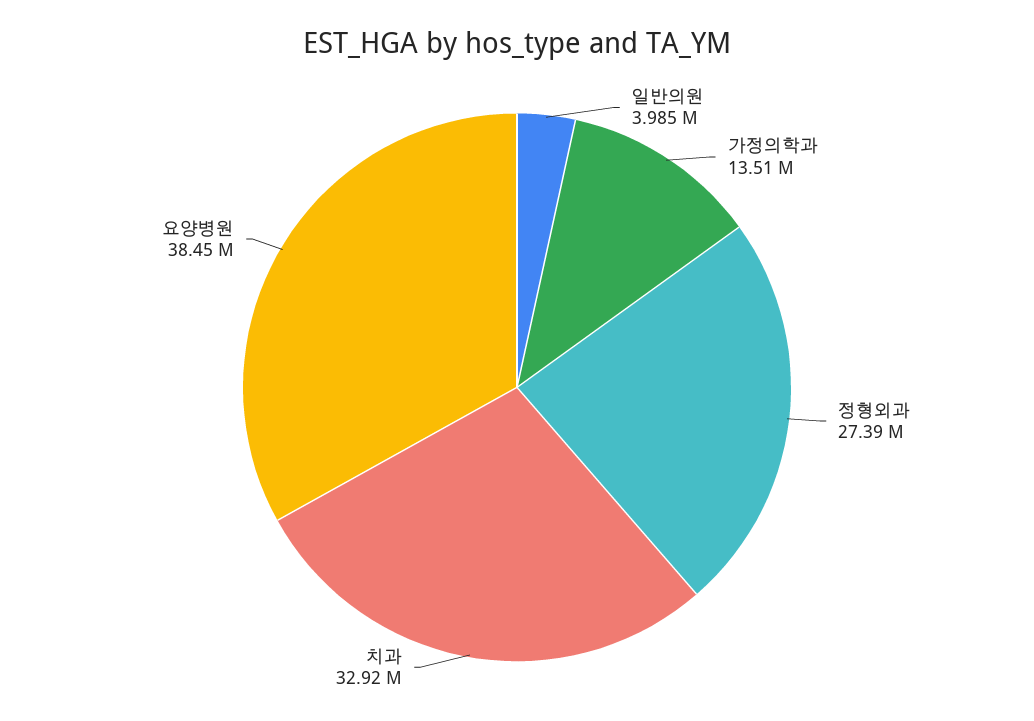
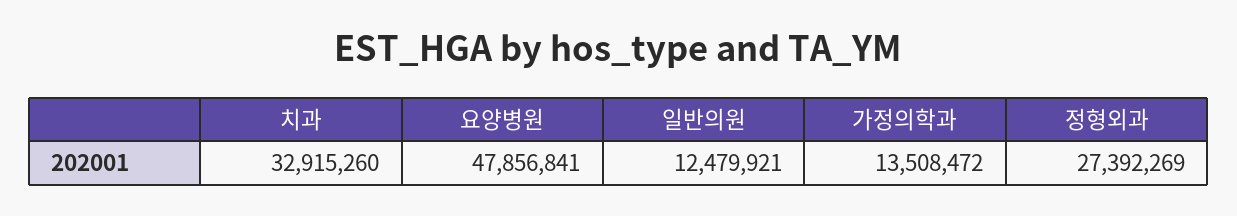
일반의원: 3985000 -> 12479921
요양병원: 38450000 -> 47856841

